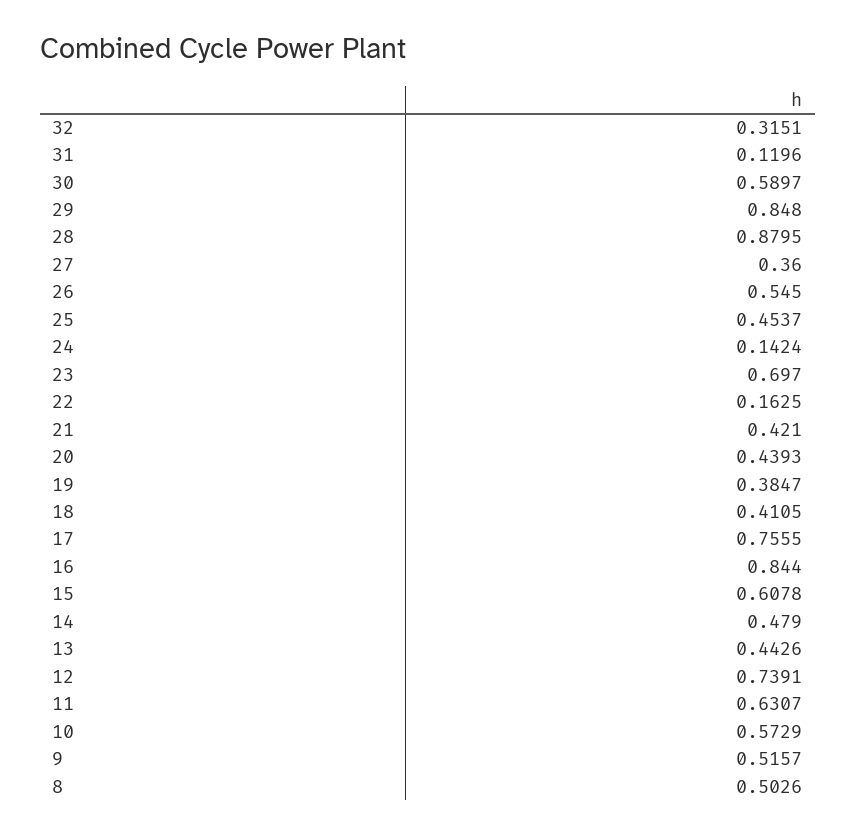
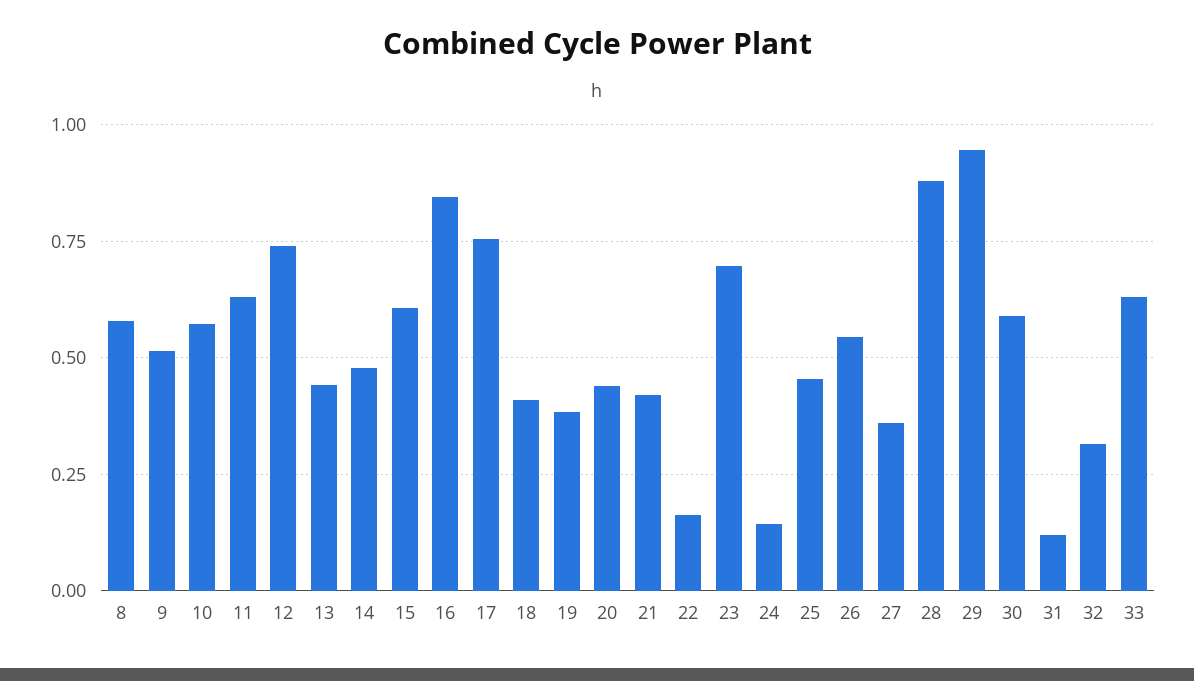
29: 0.848 -> 0.95
8: 0.5026 -> 0.575
33: none -> 0.625

